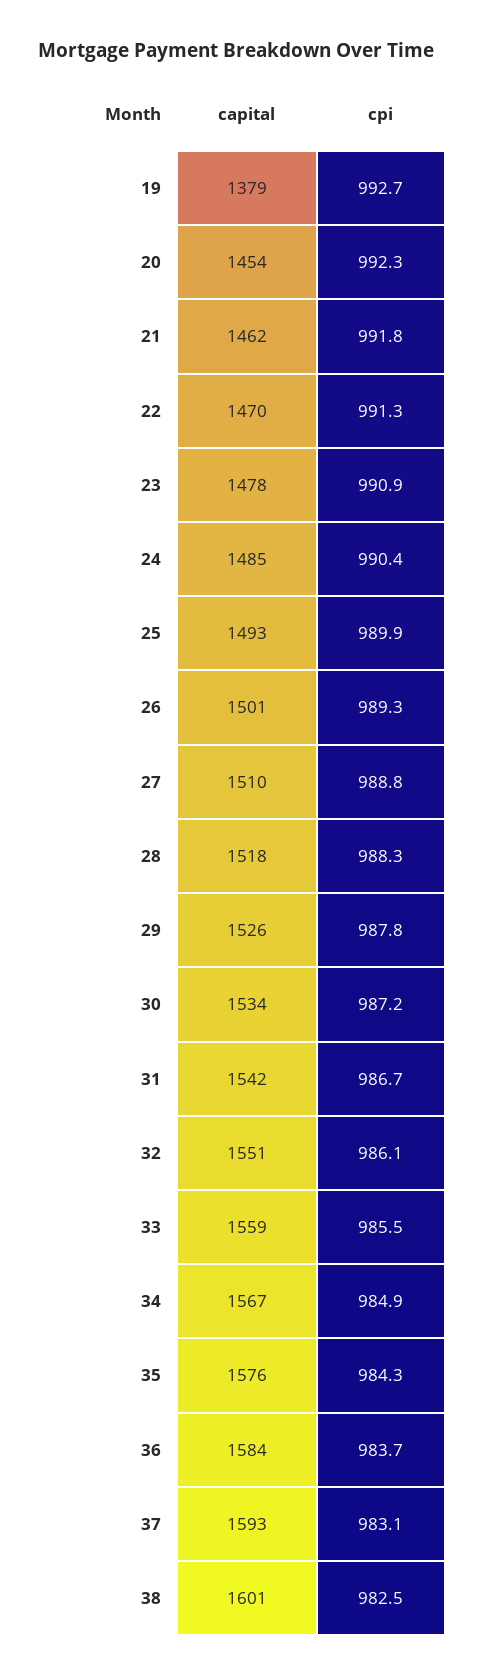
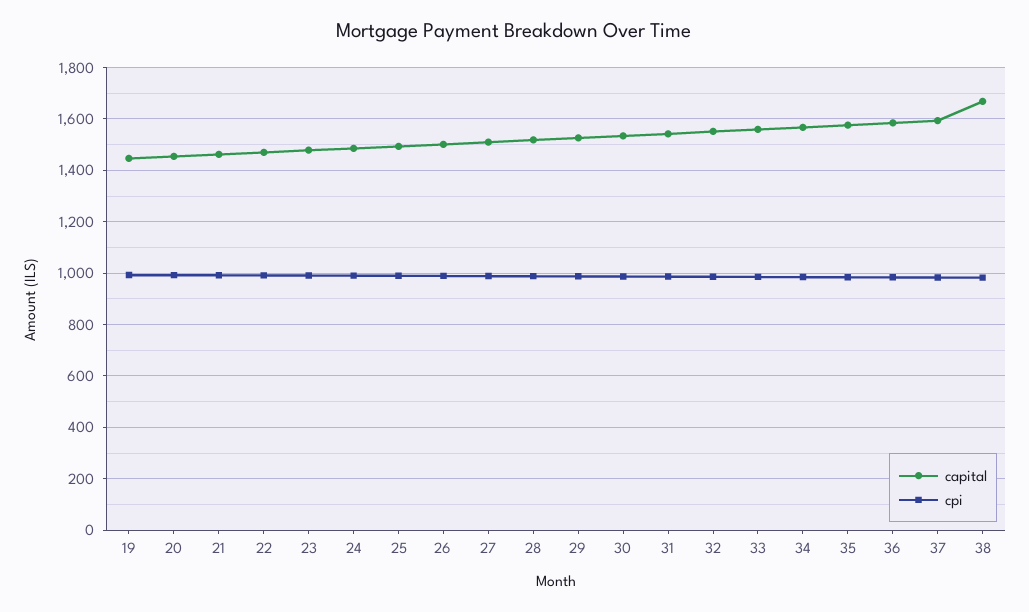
capital, 19: 1379 -> 1450
capital, 38: 1601 -> 1675

